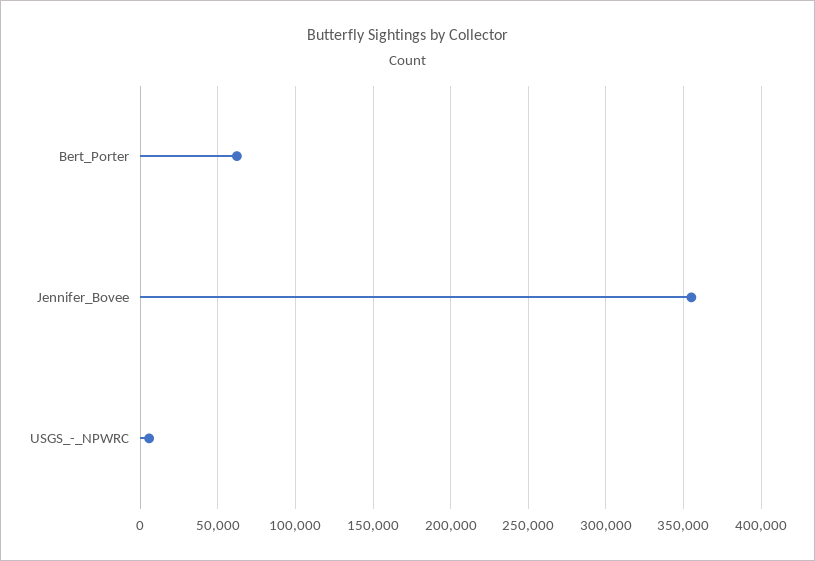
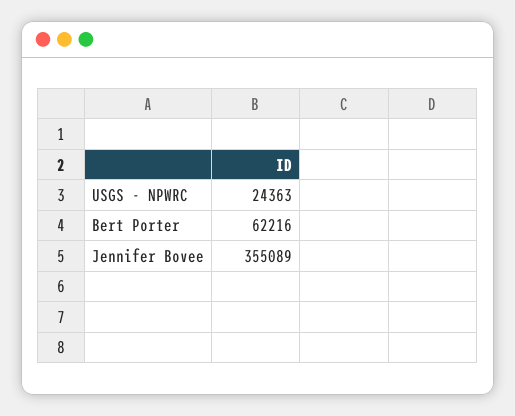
USGS_-_NPWRC: 5000 -> 24363

